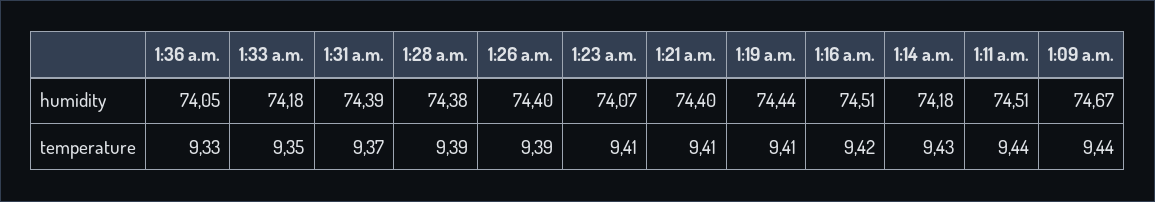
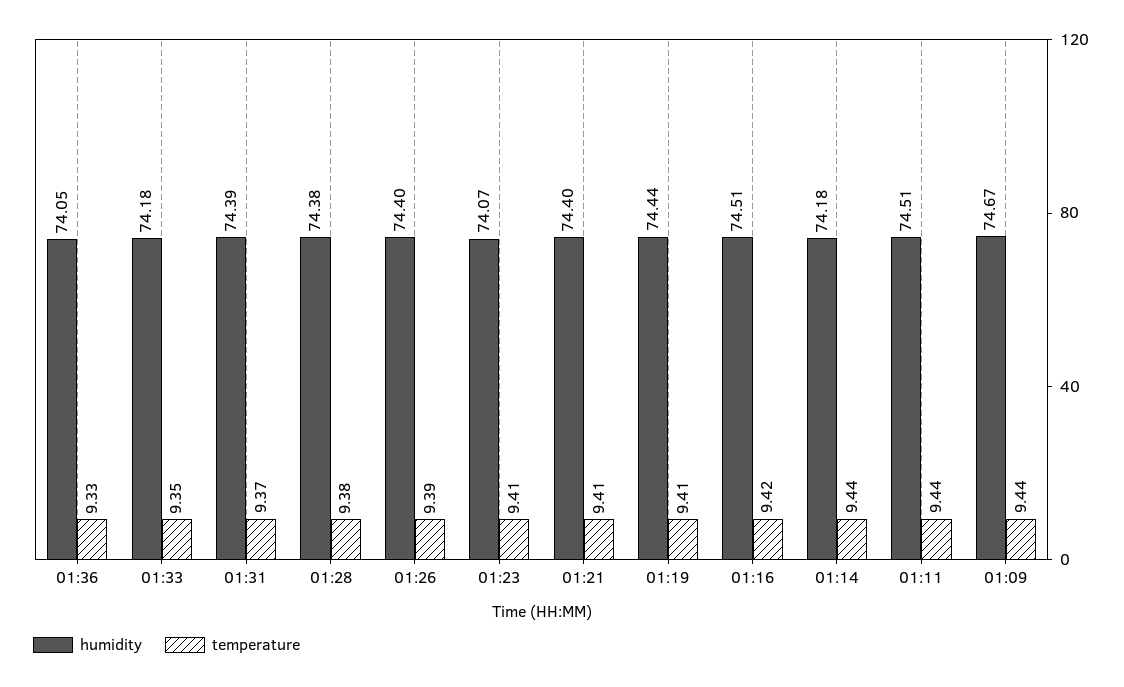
temperature, 1:28 a.m.: 9.39 -> 9.38
temperature, 1:14 a.m.: 9.43 -> 9.44

